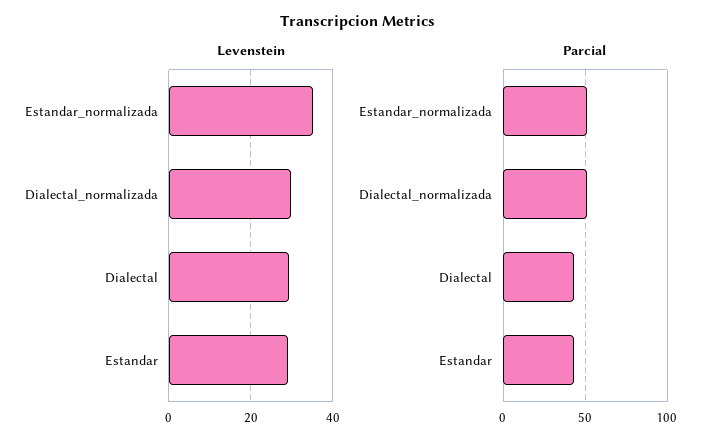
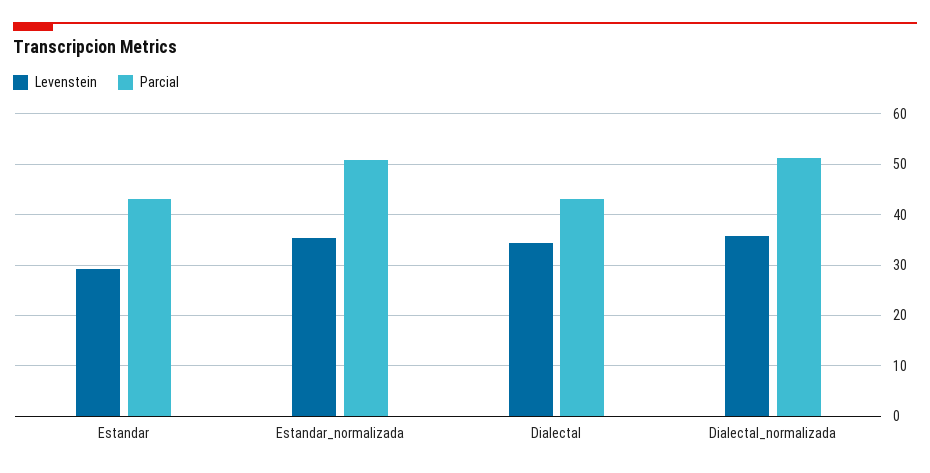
Levenstein, Dialectal_normalizada: 30 -> 36
Levenstein, Dialectal: 30 -> 34

